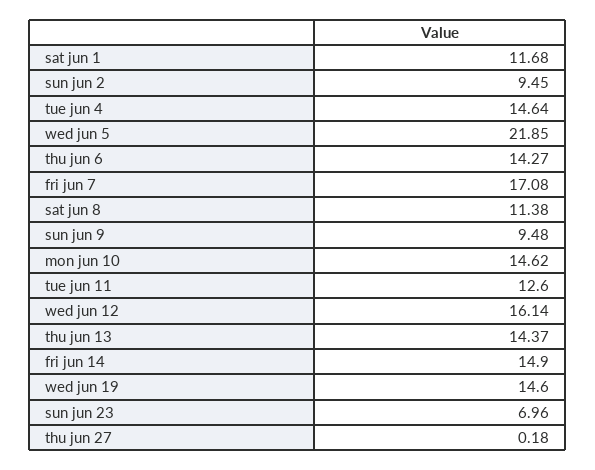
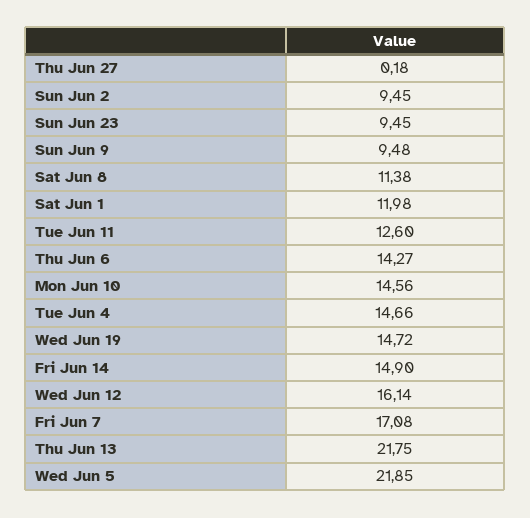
sat jun 1: 11.68 -> 11.98
tue jun 4: 14.64 -> 14.66
mon jun 10: 14.62 -> 14.56
thu jun 13: 14.37 -> 21.75
wed jun 19: 14.6 -> 14.72
sun jun 23: 6.96 -> 9.45

